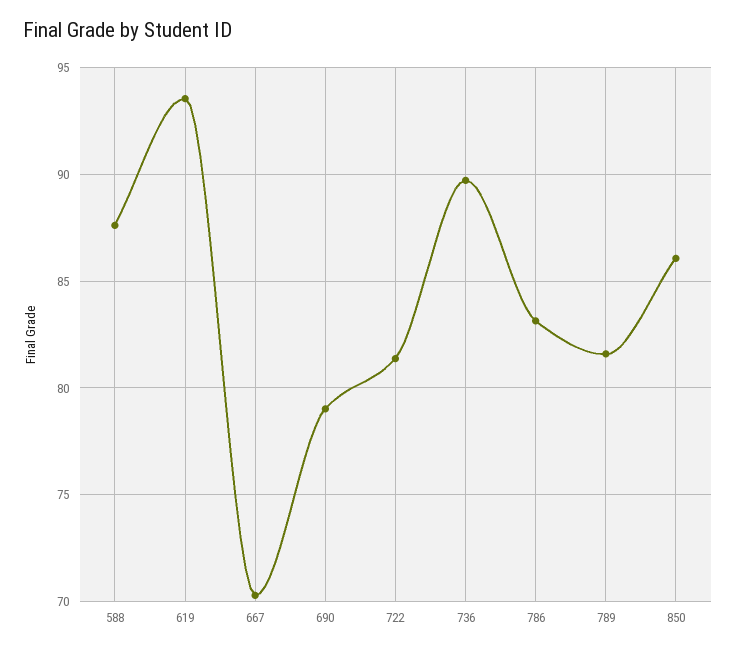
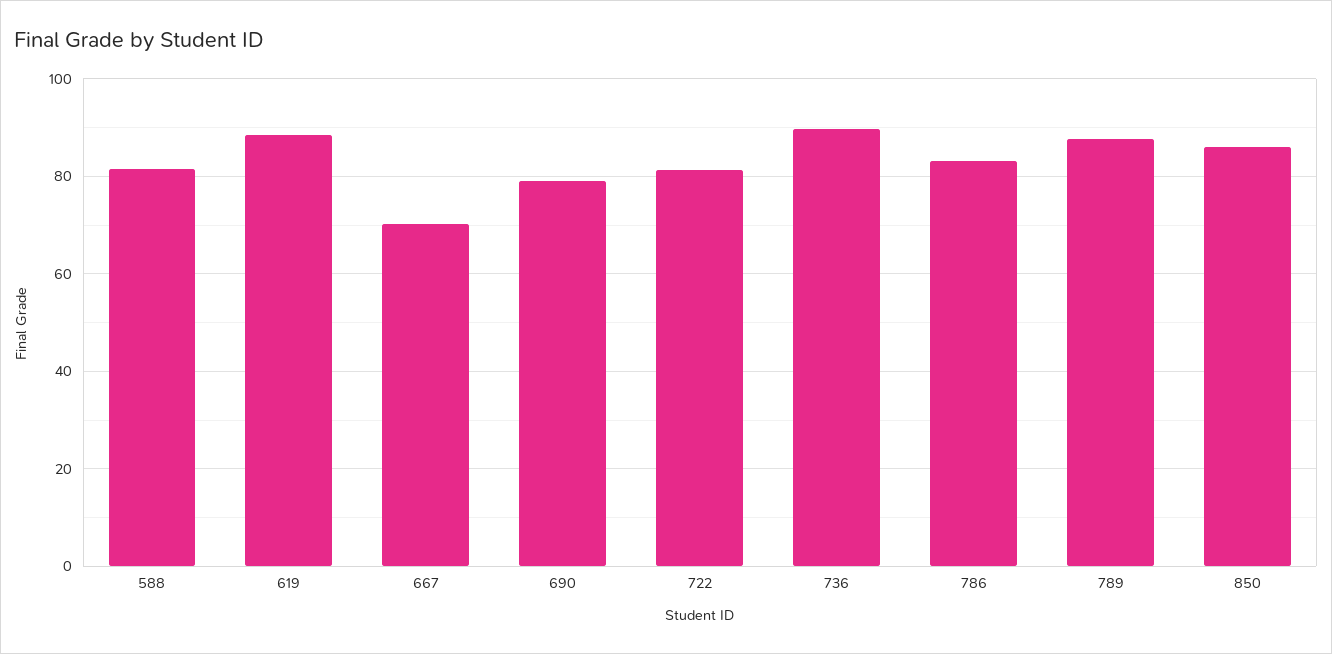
588: 87.5 -> 82
619: 93.5 -> 88
789: 81.5 -> 88

